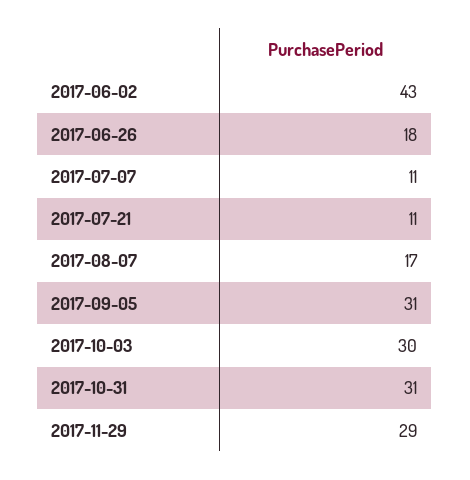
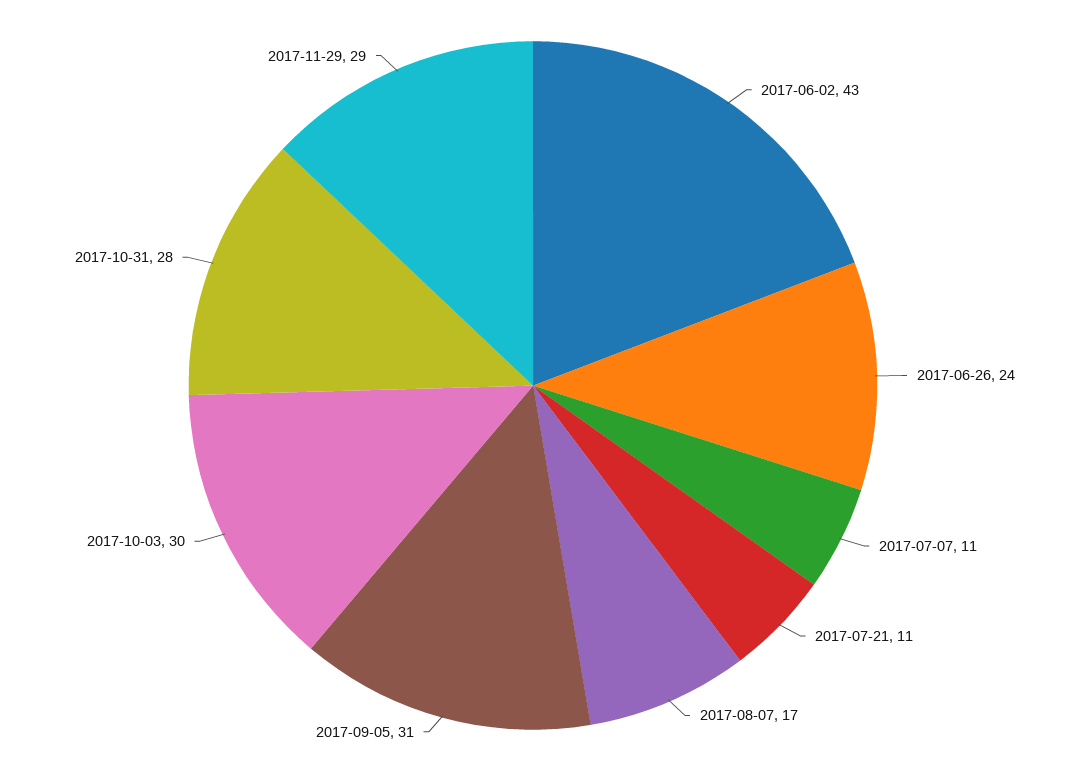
2017-06-26: 18 -> 24
2017-10-31: 31 -> 28

